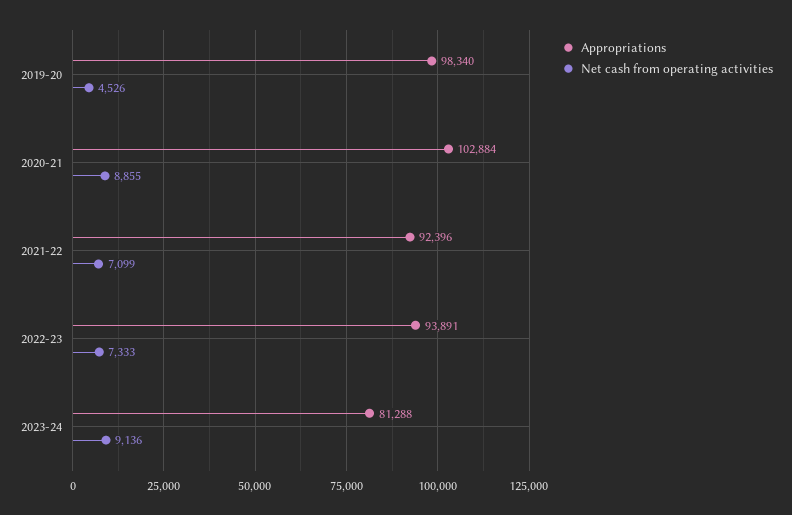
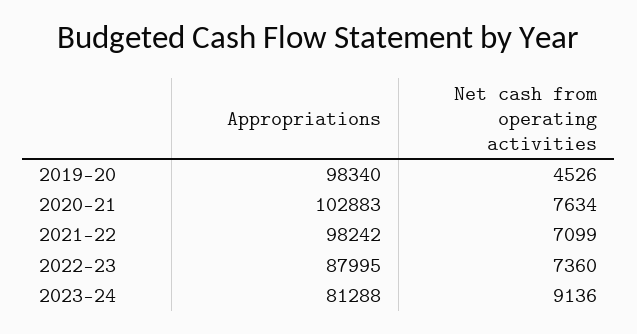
Appropriations, 2020-21: 102884 -> 102883
Net cash from operating activities, 2020-21: 8855 -> 7634
Appropriations, 2021-22: 92396 -> 98242
Appropriations, 2022-23: 93891 -> 87995
Net cash from operating activities, 2022-23: 7333 -> 7360

